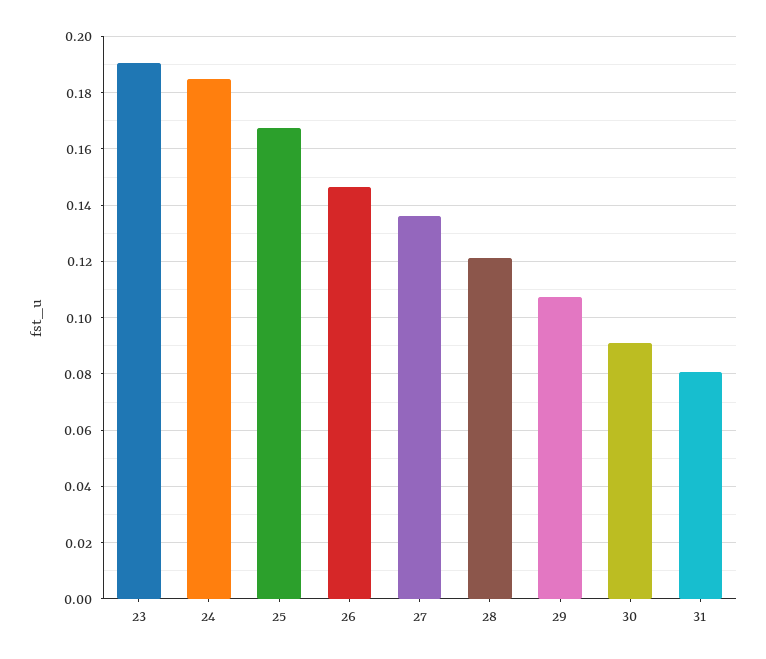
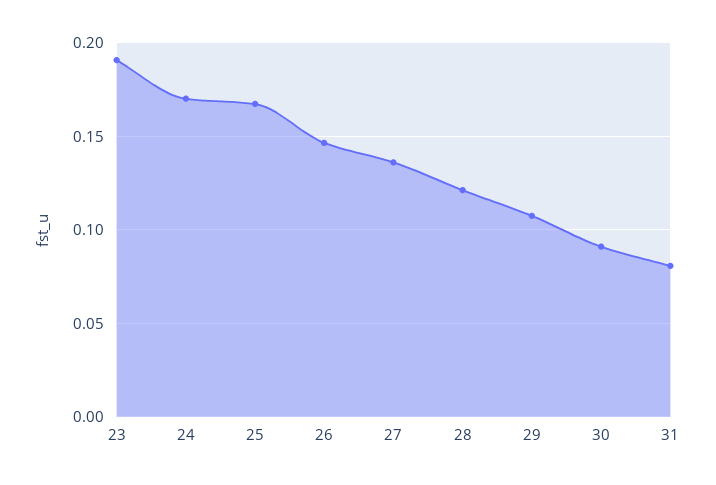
24: 0.185 -> 0.17

